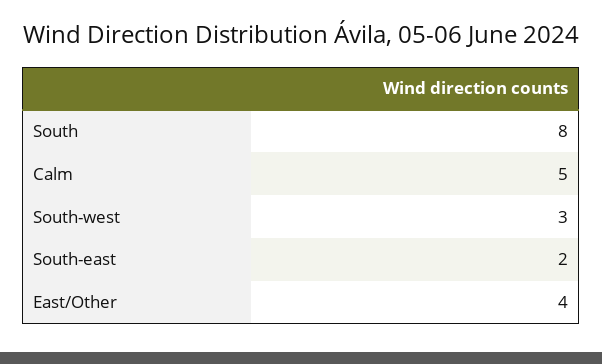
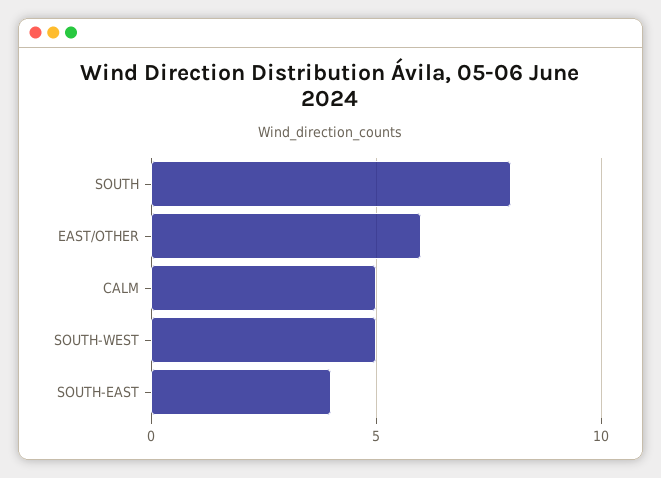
South-west: 3 -> 5
South-east: 2 -> 4
East/Other: 4 -> 6

